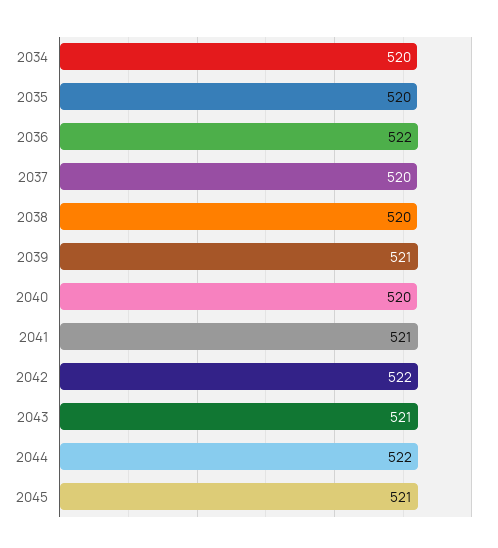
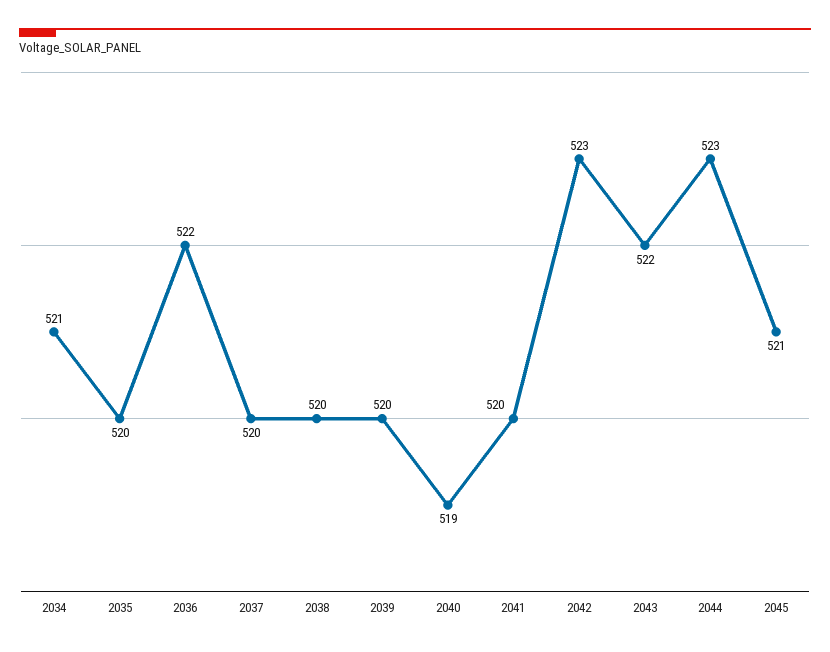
2034: 520 -> 521
2039: 521 -> 520
2040: 520 -> 519
2041: 521 -> 520
2042: 522 -> 523
2043: 521 -> 522
2044: 522 -> 523

